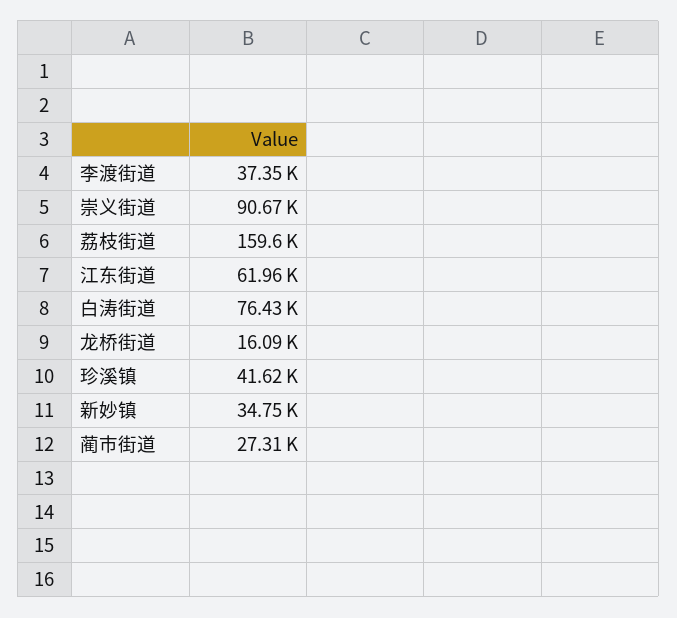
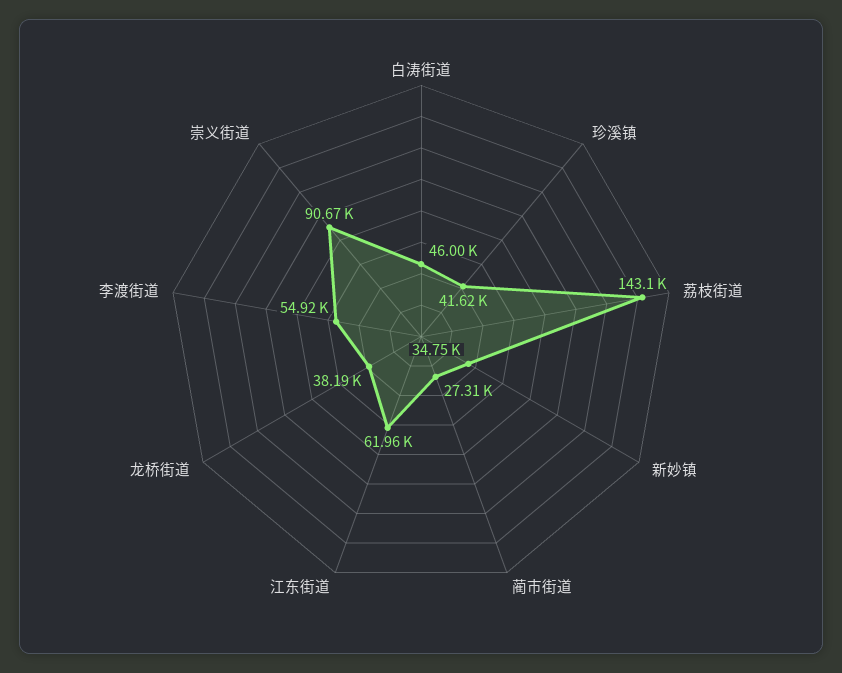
李渡街道: 37350 -> 54920
荔枝街道: 159600 -> 143100
白涛街道: 76430 -> 46000
龙桥街道: 16090 -> 38190

